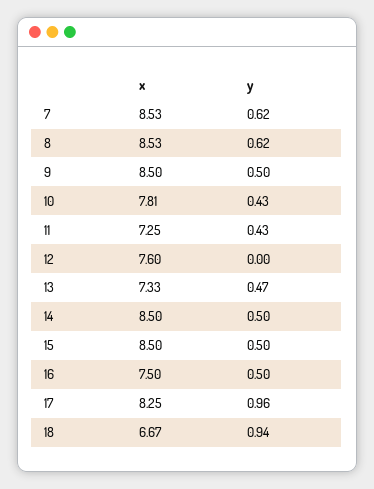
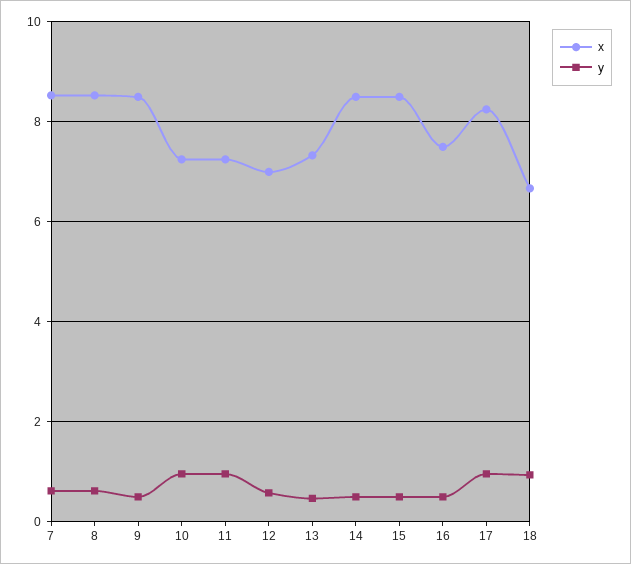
x, 10: 7.81 -> 7.2
y, 10: 0.43 -> 1
y, 11: 0.43 -> 1
x, 12: 7.6 -> 7
y, 12: 0 -> 0.6

